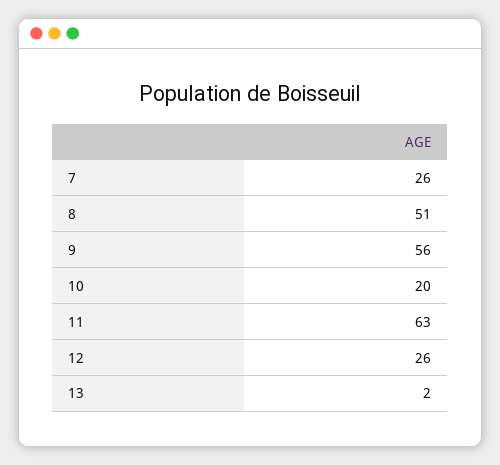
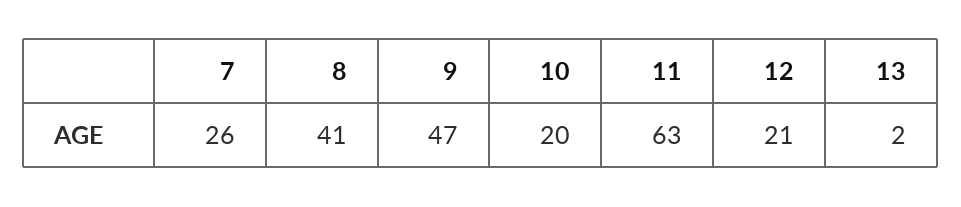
8: 51 -> 41
9: 56 -> 47
12: 26 -> 21

